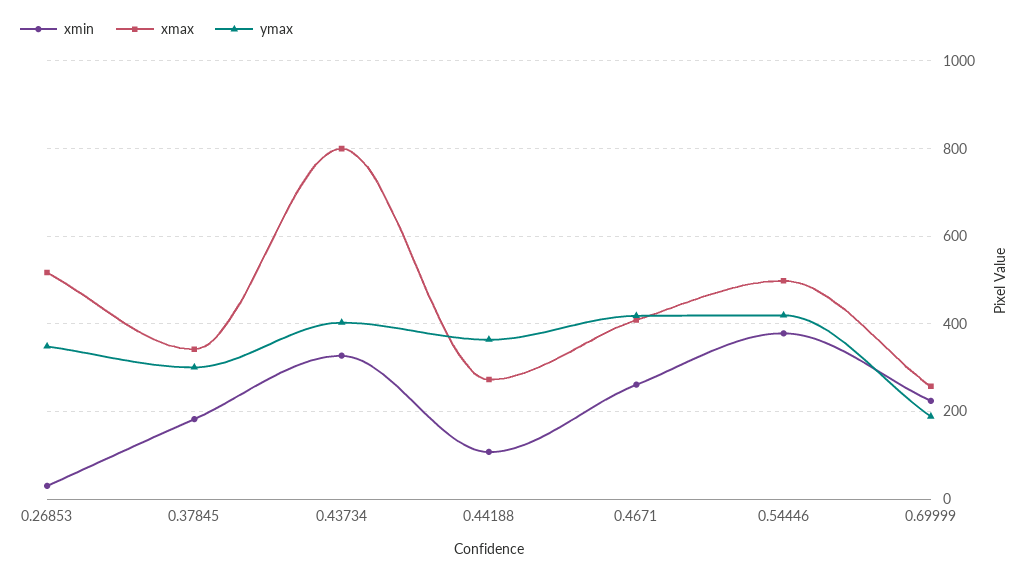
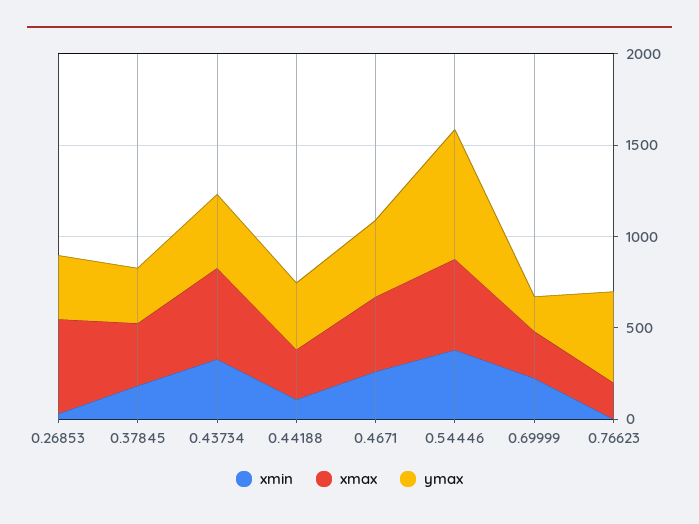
xmax, 0.43734: 800 -> 500
ymax, 0.54446: 420 -> 700
xmin, 0.76623: none -> 0
xmax, 0.76623: none -> 200
ymax, 0.76623: none -> 500

